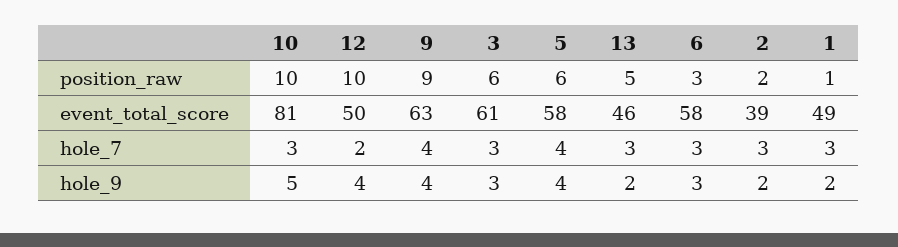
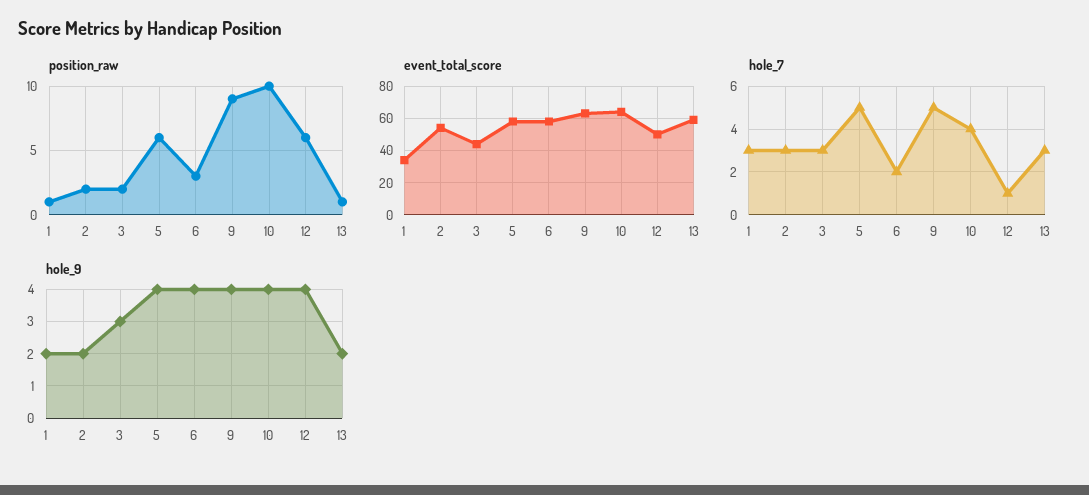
position_raw, 12: 10 -> 6
position_raw, 3: 6 -> 2
position_raw, 13: 5 -> 1
event_total_score, 10: 81 -> 65
event_total_score, 3: 61 -> 45
event_total_score, 13: 46 -> 60
event_total_score, 2: 39 -> 55
event_total_score, 1: 49 -> 35
hole_7, 10: 3 -> 4
hole_7, 12: 2 -> 1
hole_7, 9: 4 -> 5
hole_7, 5: 4 -> 5
hole_7, 6: 3 -> 2
hole_9, 10: 5 -> 4
hole_9, 6: 3 -> 4

